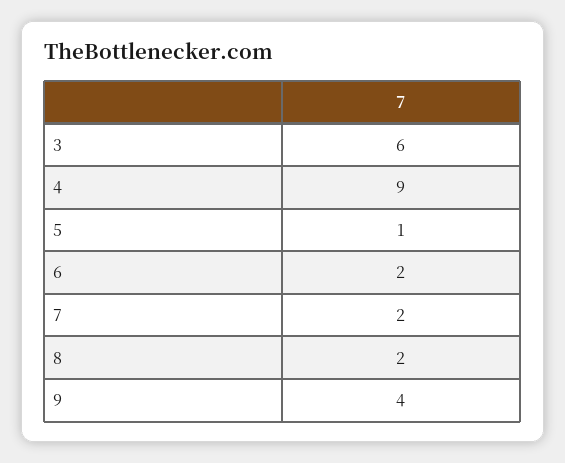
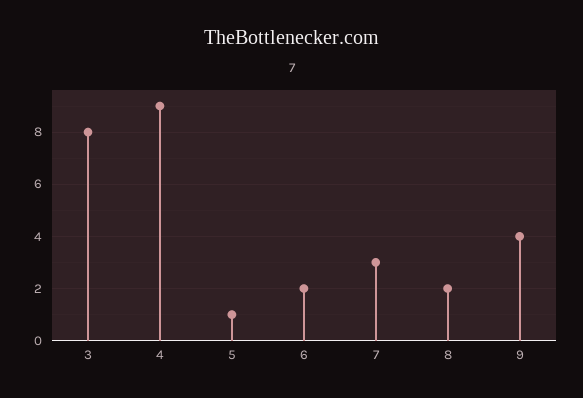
3: 6 -> 8
7: 2 -> 3

